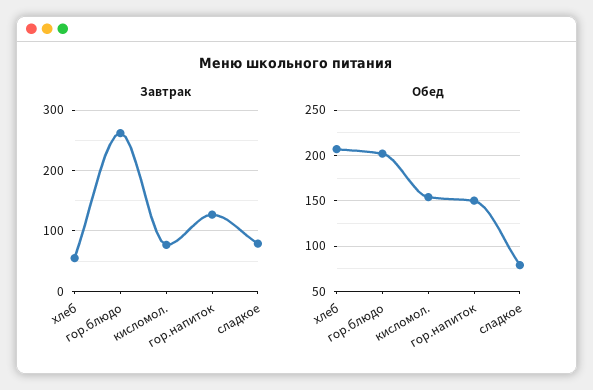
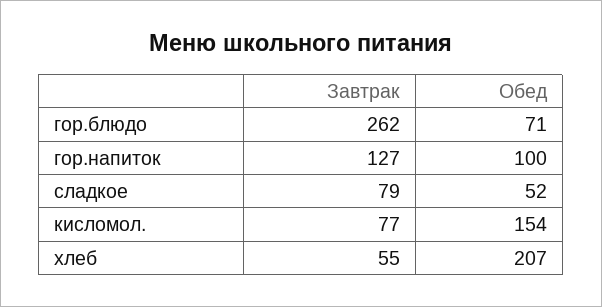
Обед, гор.блюдо: 200 -> 71
Обед, гор.напиток: 150 -> 100
Обед, сладкое: 80 -> 52

